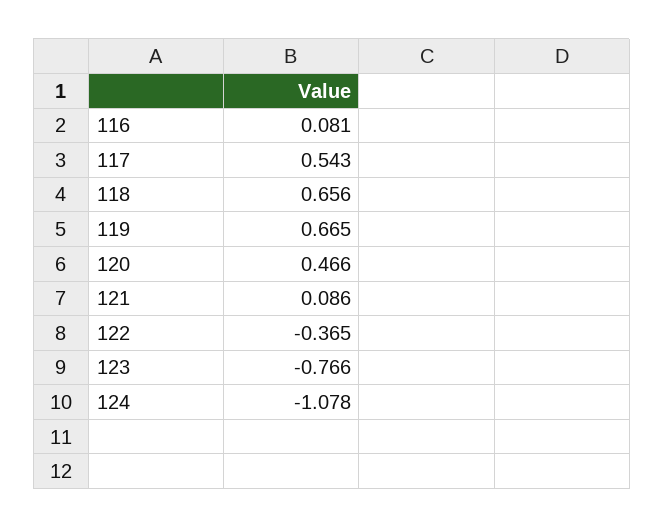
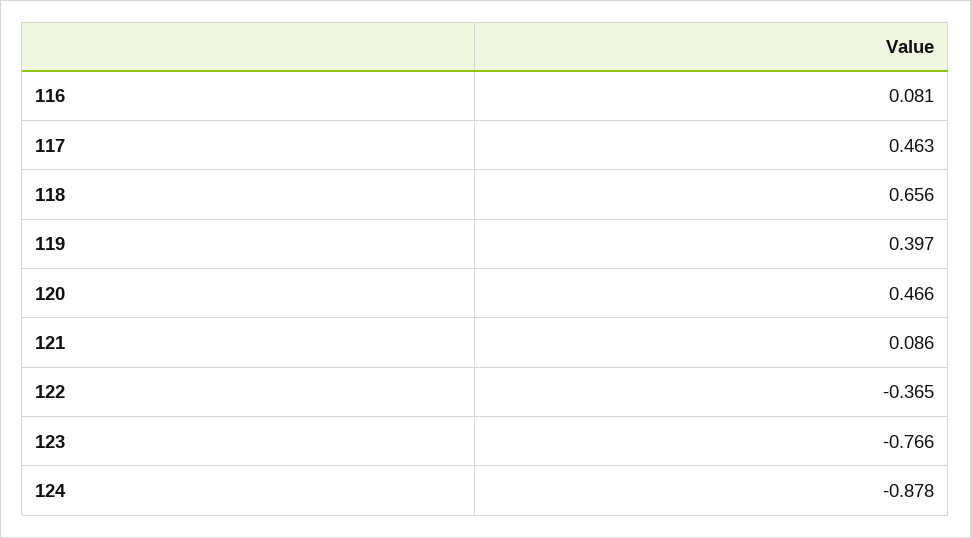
117: 0.543 -> 0.463
119: 0.665 -> 0.397
124: -1.078 -> -0.878

